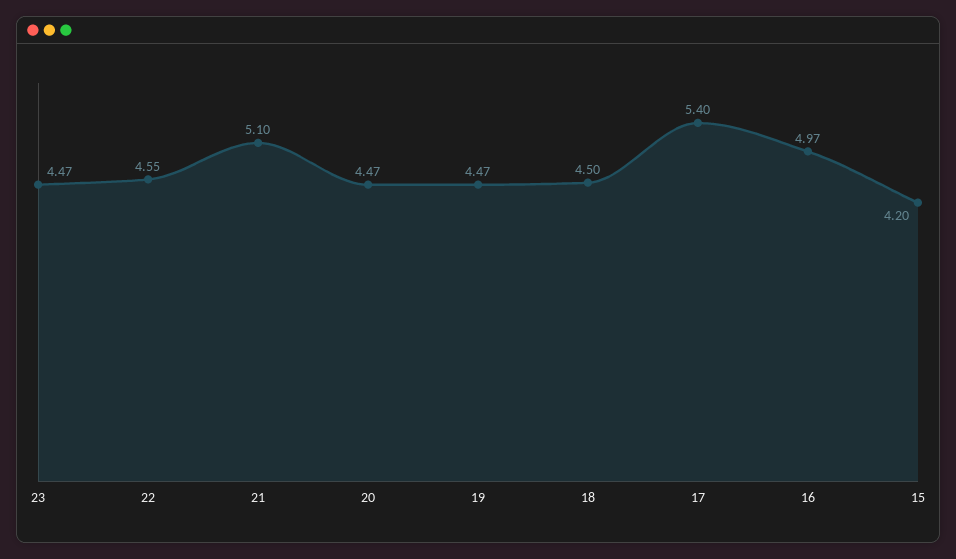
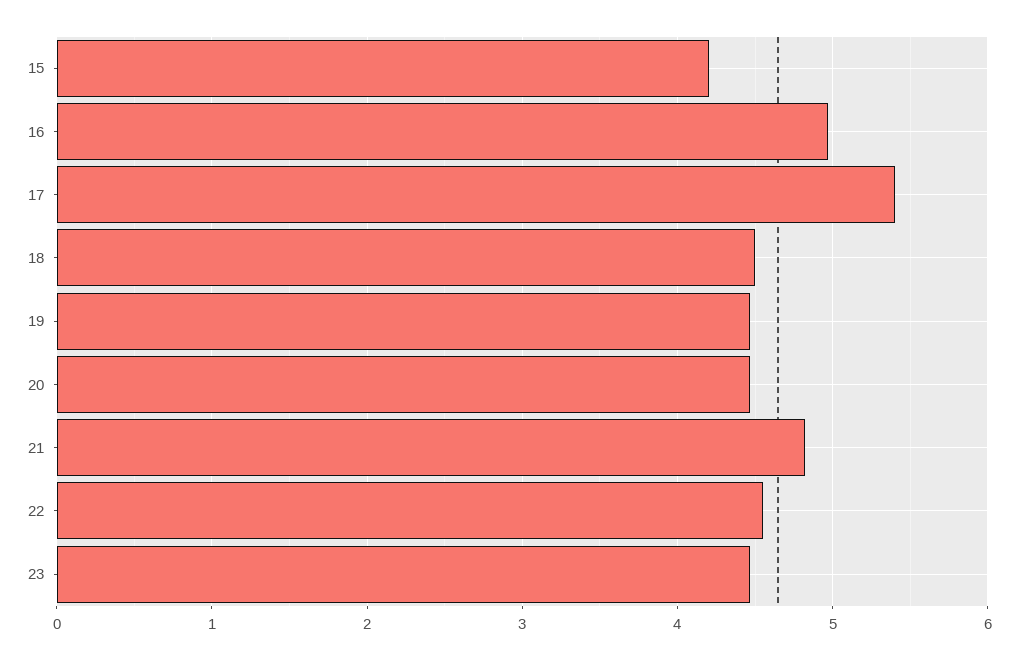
21: 5.1 -> 4.8

